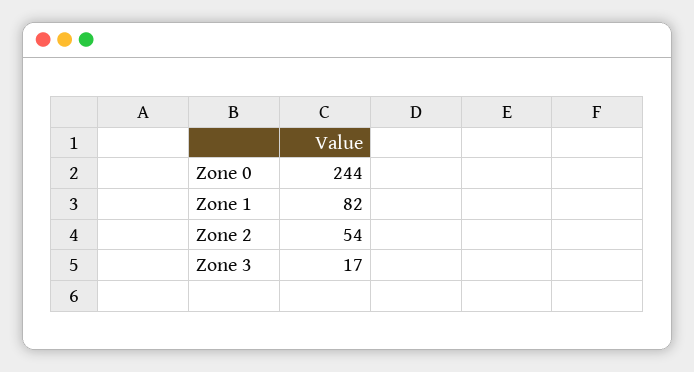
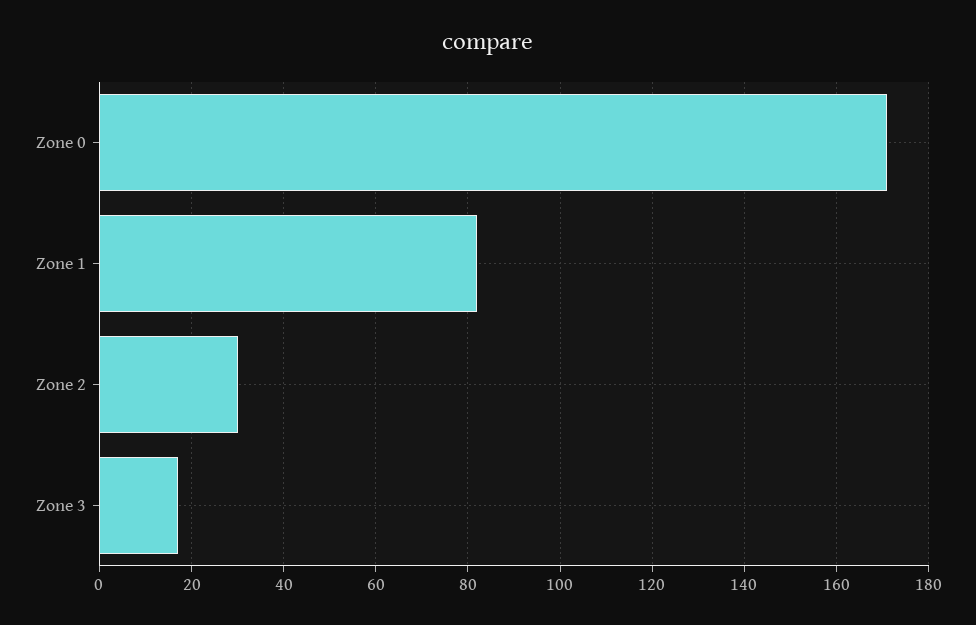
Zone 0: 244 -> 170
Zone 2: 54 -> 30

